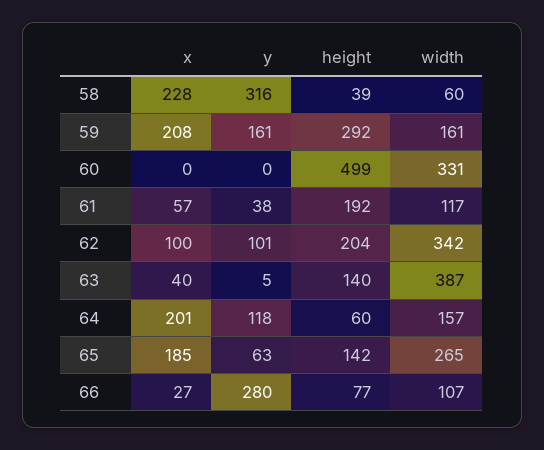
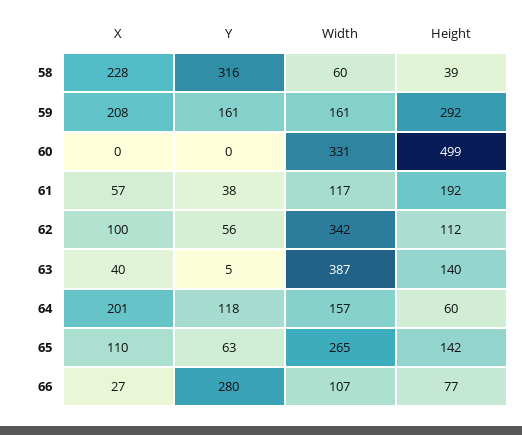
y, 62: 101 -> 56
height, 62: 204 -> 112
x, 65: 185 -> 110

